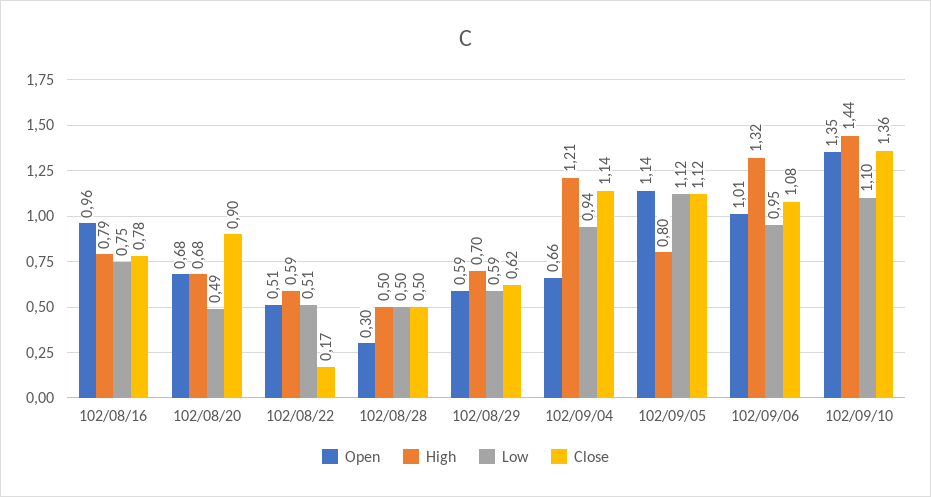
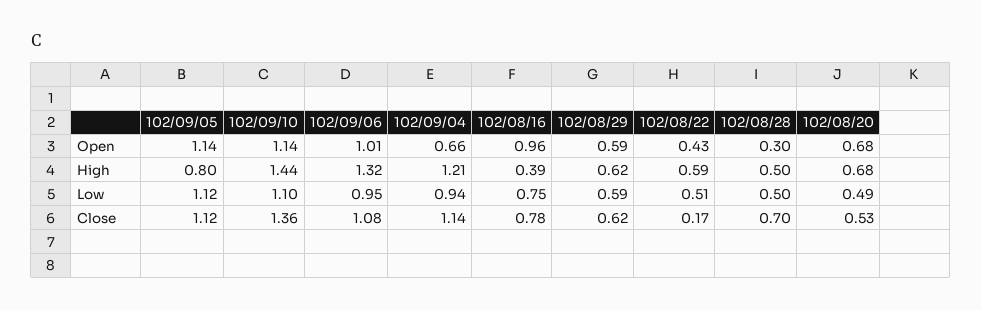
High, 102/08/16: 0.79 -> 0.39
Close, 102/08/20: 0.9 -> 0.53
Open, 102/08/22: 0.51 -> 0.43
Close, 102/08/28: 0.5 -> 0.7
High, 102/08/29: 0.7 -> 0.62
Open, 102/09/10: 1.35 -> 1.14

